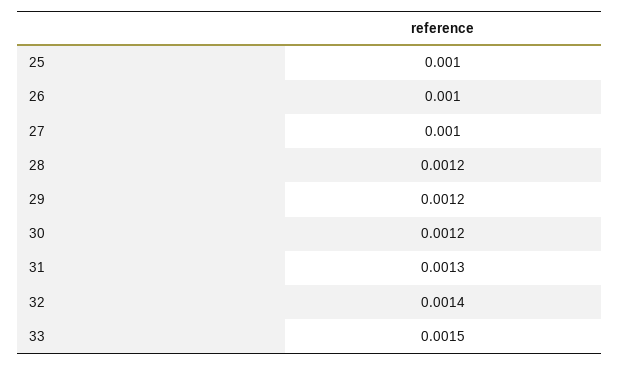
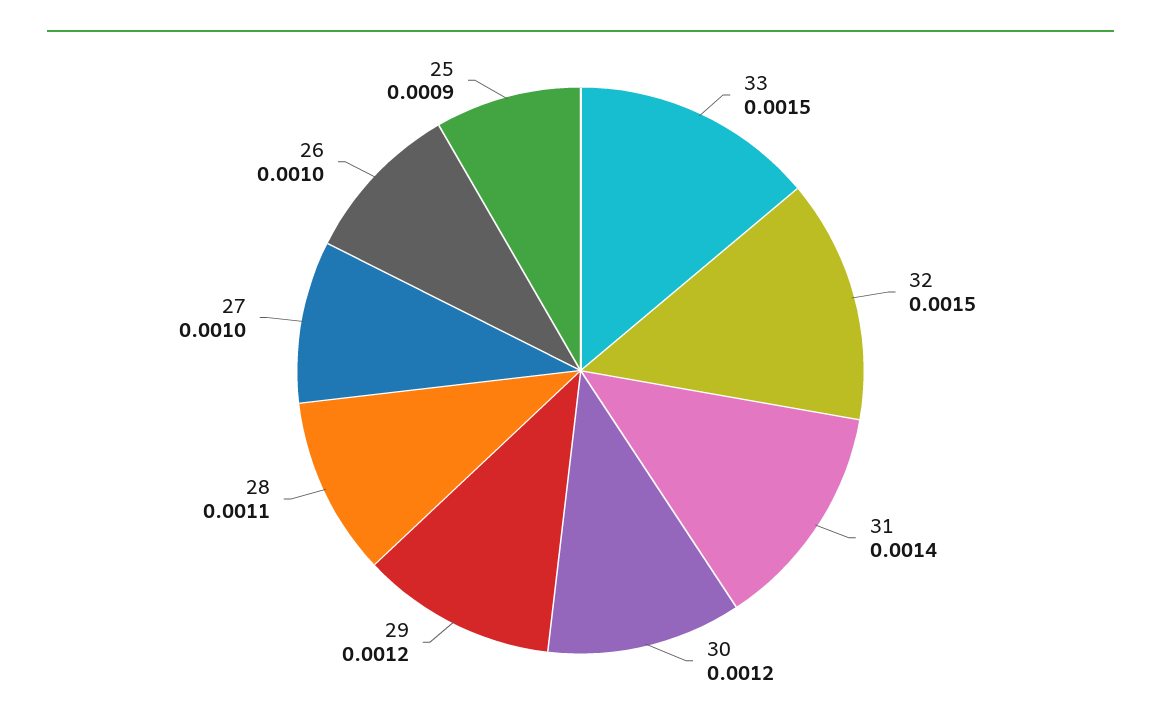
25: 0.001 -> 0.0009
28: 0.0012 -> 0.0011
31: 0.0013 -> 0.0014
32: 0.0014 -> 0.0015

